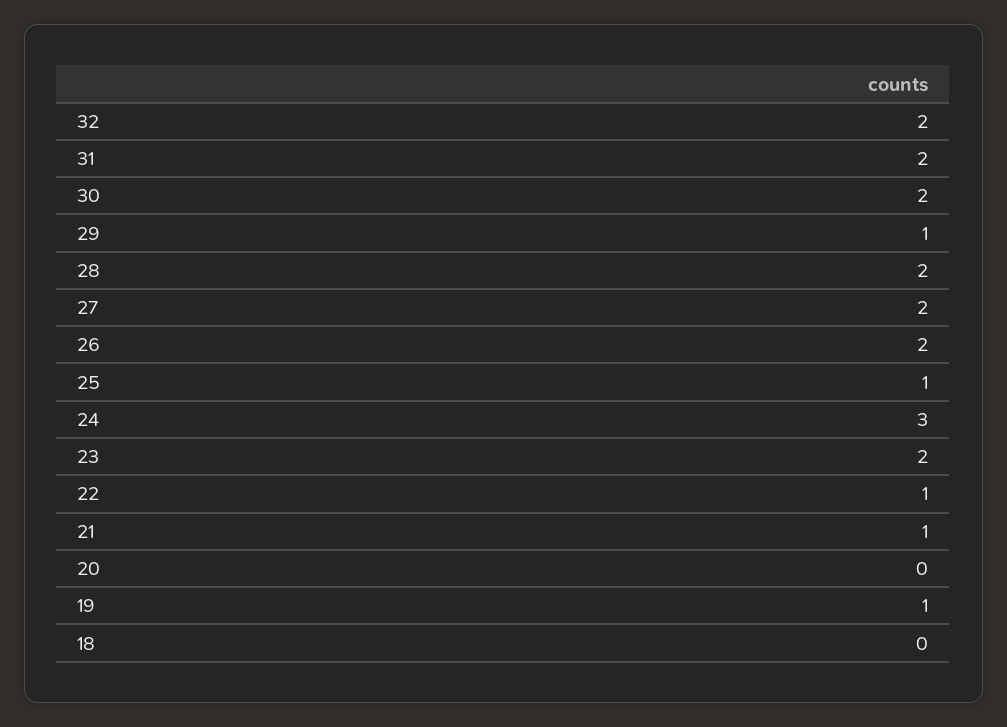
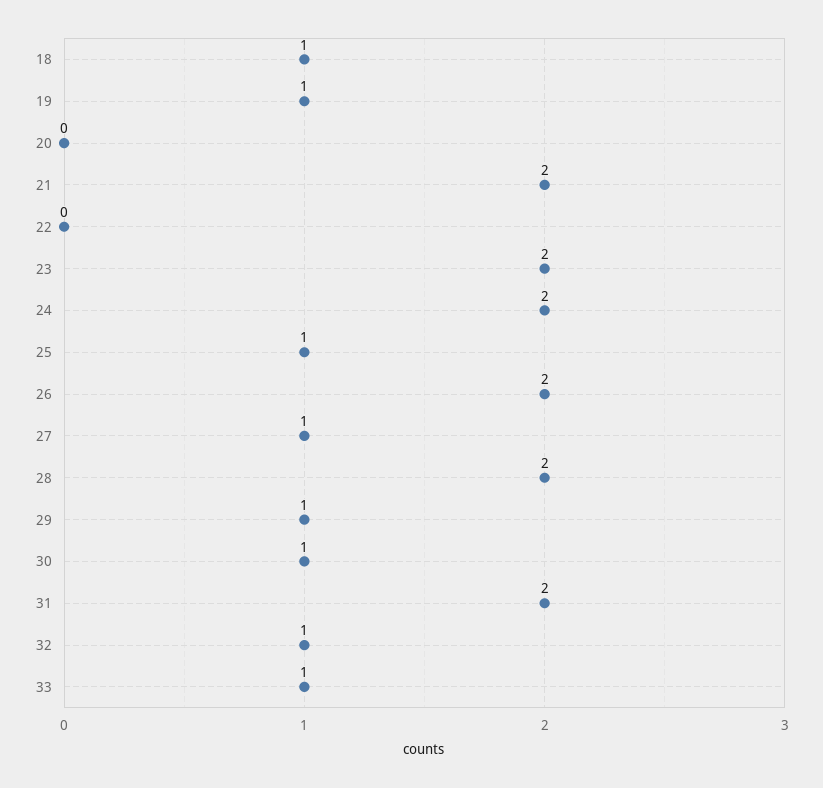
32: 2 -> 1
30: 2 -> 1
27: 2 -> 1
24: 3 -> 2
22: 1 -> 0
21: 1 -> 2
18: 0 -> 1
33: none -> 1

